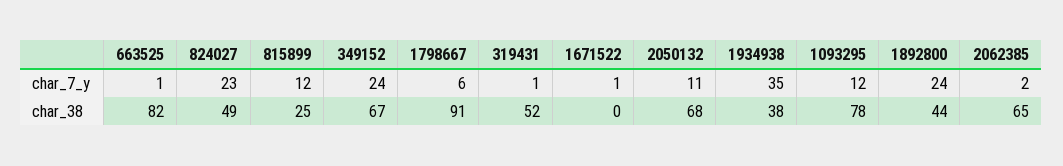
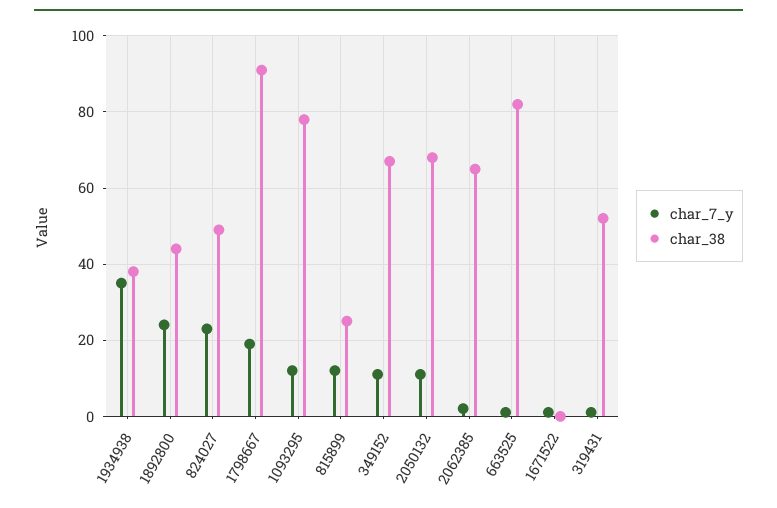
char_7_y, 349152: 24 -> 10
char_7_y, 1798667: 6 -> 20

